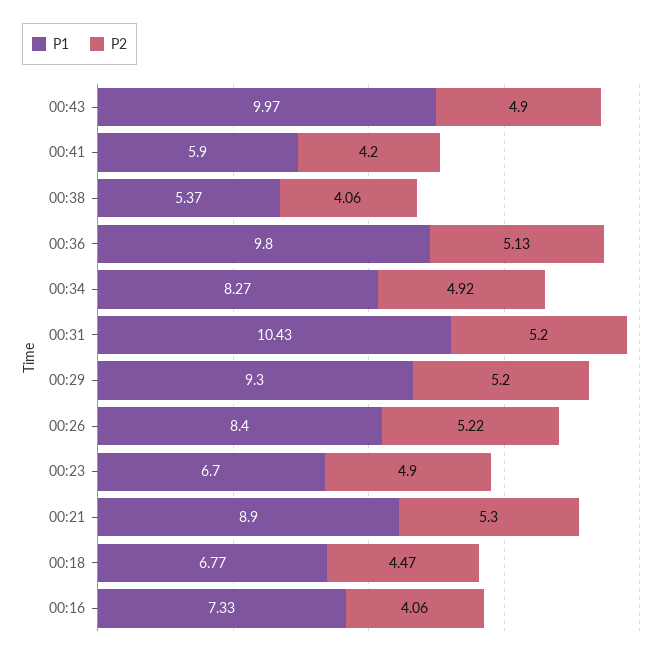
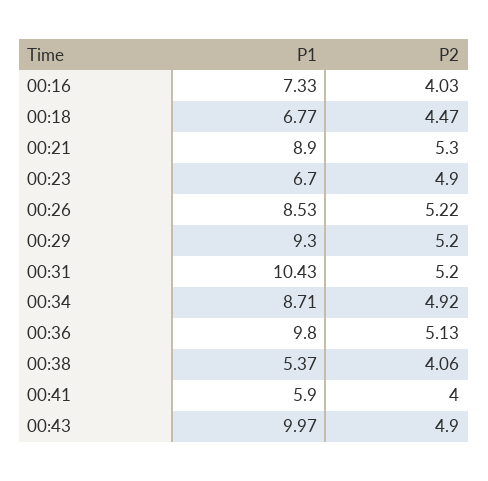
P2, 00:41: 4.2 -> 4
P1, 00:34: 8.27 -> 8.71
P1, 00:26: 8.4 -> 8.53
P2, 00:16: 4.06 -> 4.03

